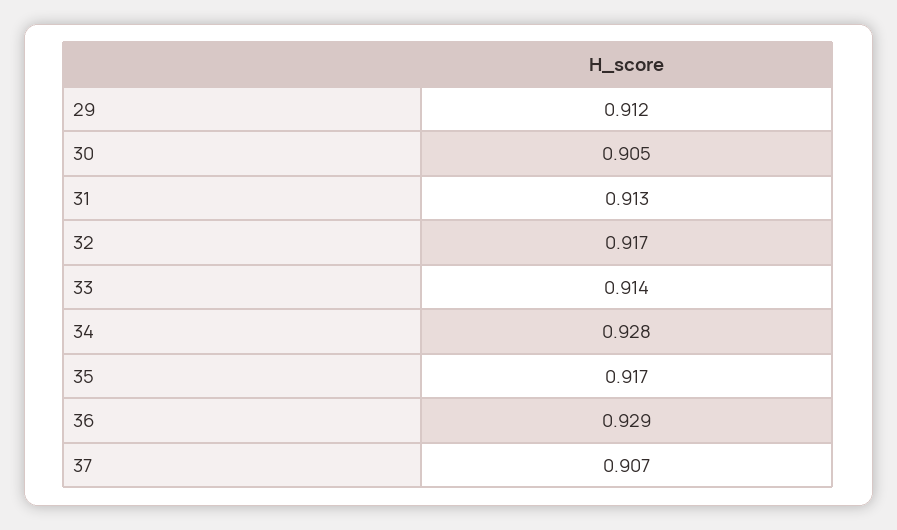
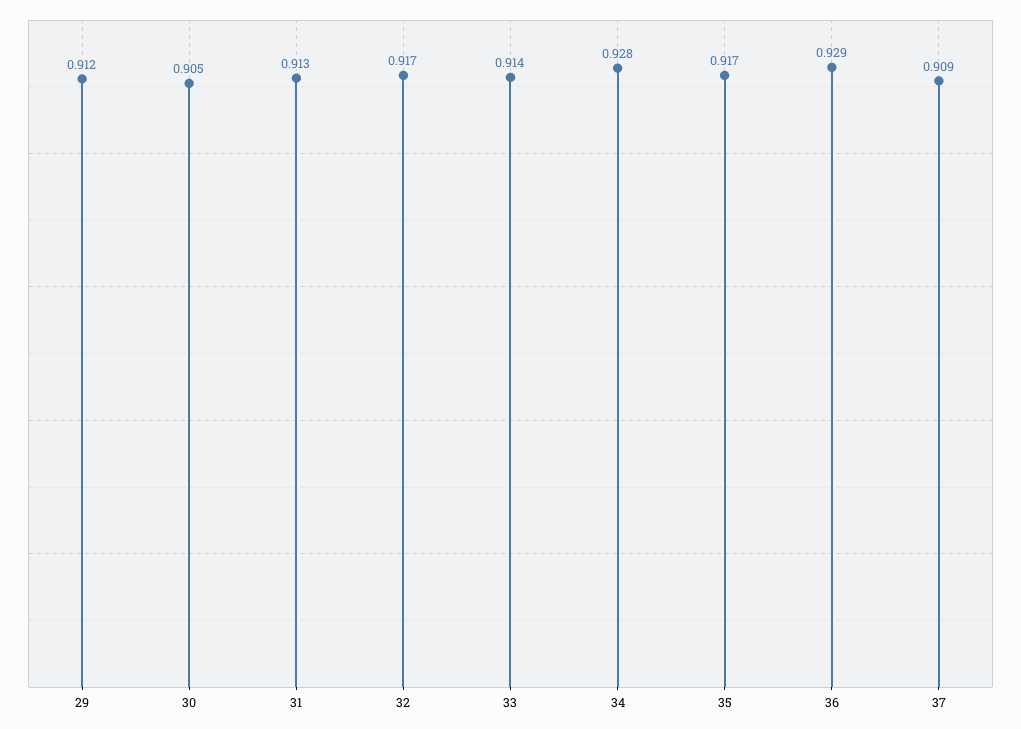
37: 0.907 -> 0.909

